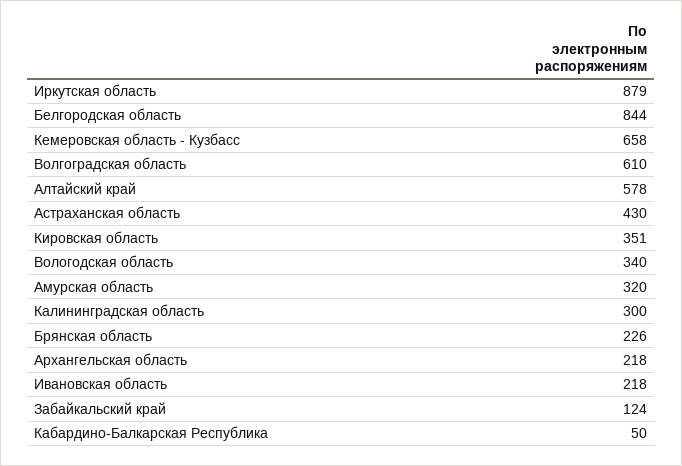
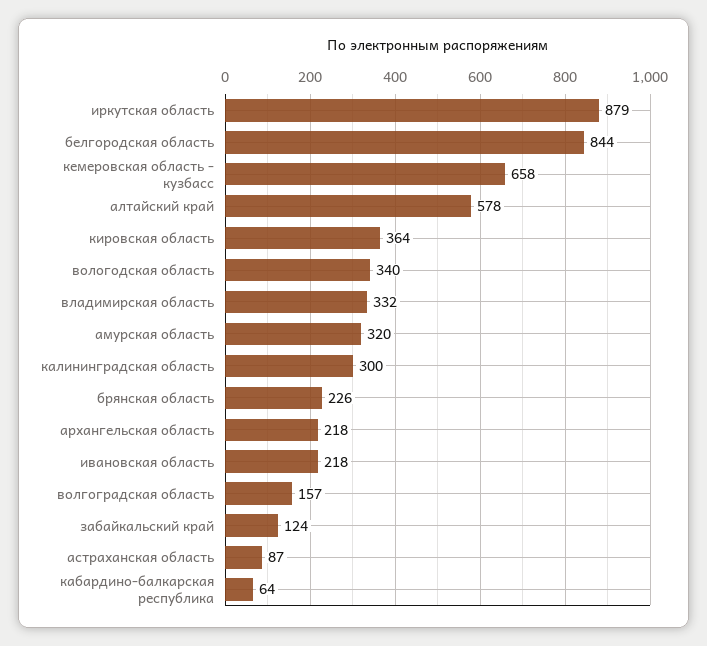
Волгоградская область: 610 -> 157
Астраханская область: 430 -> 87
Кировская область: 351 -> 364
Кабардино-Балкарская Республика: 50 -> 64
владимирская область: none -> 332

